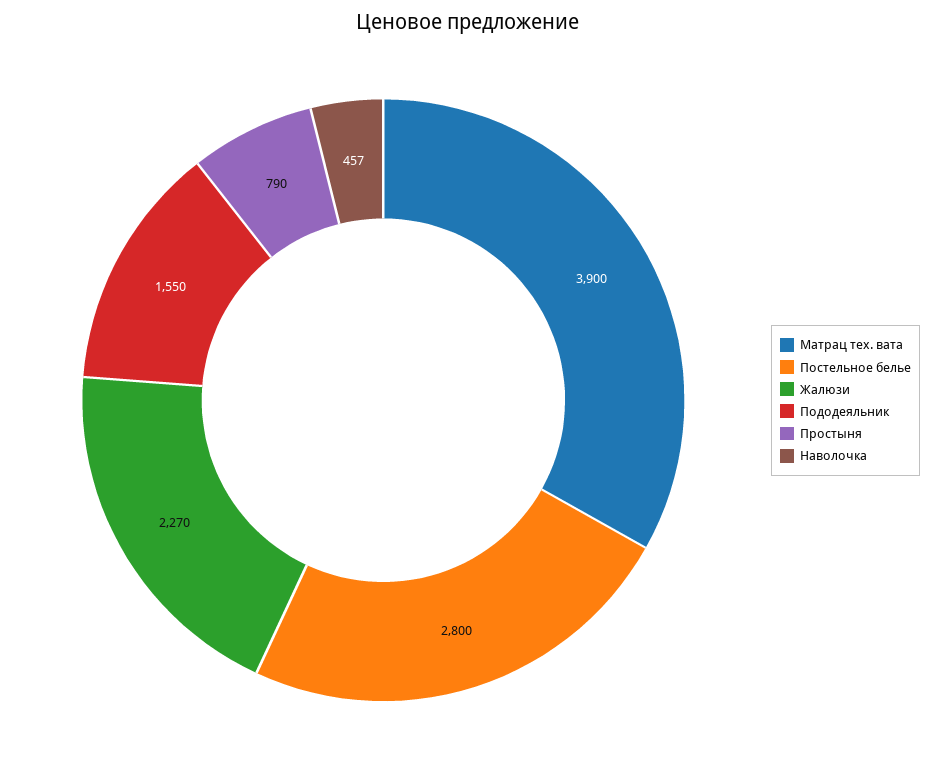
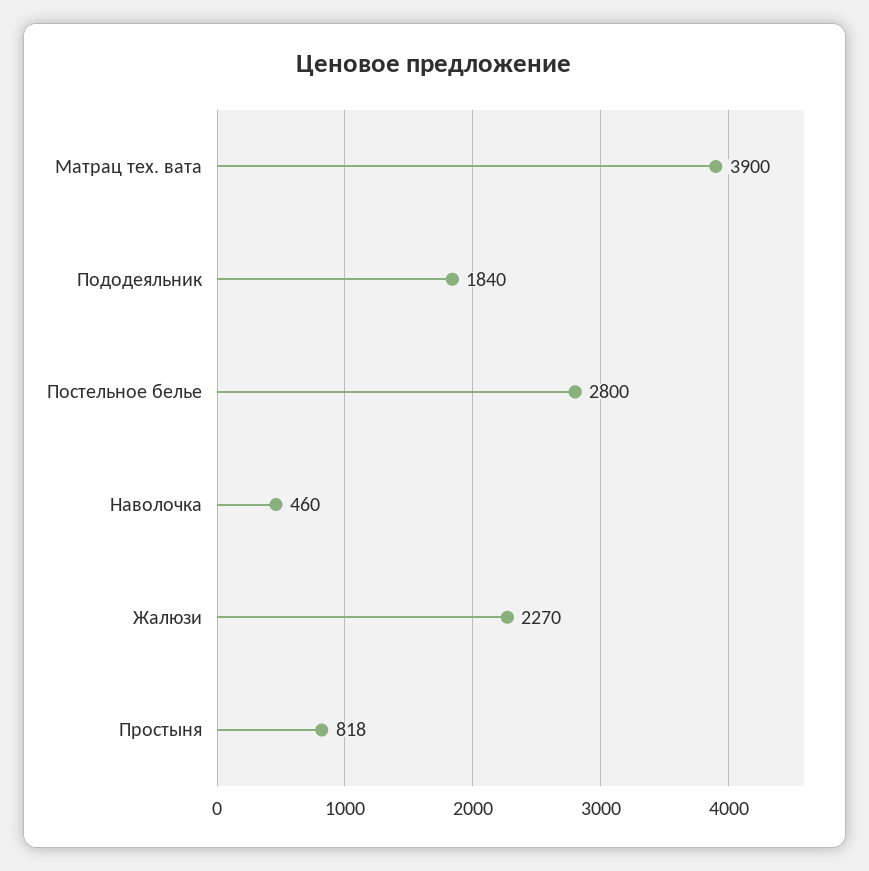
Пододеяльник: 1550 -> 1840
Простыня: 790 -> 818
Наволочка: 457 -> 460

